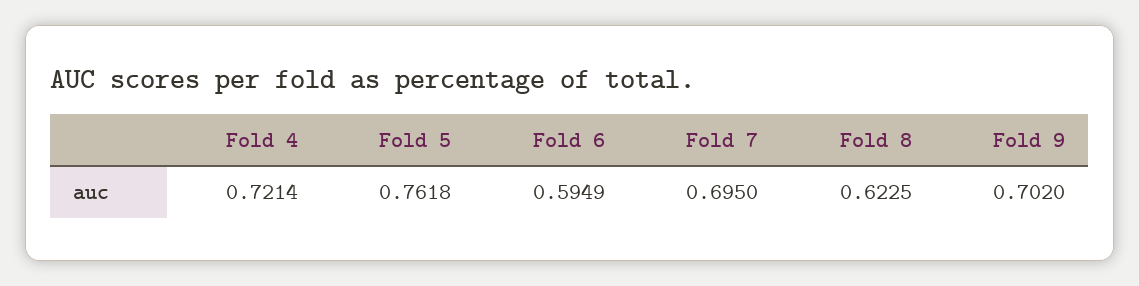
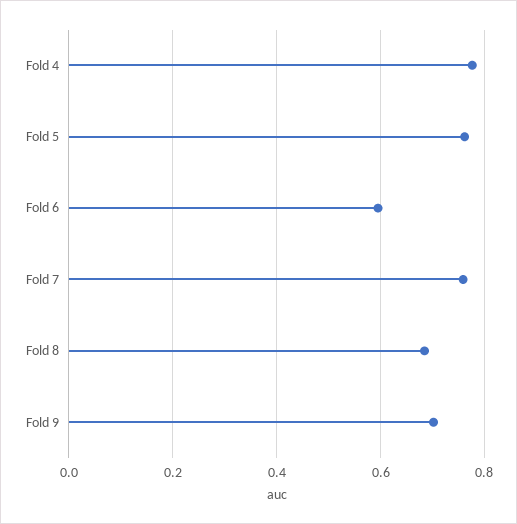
Fold 4: 0.7214 -> 0.78
Fold 7: 0.695 -> 0.76
Fold 8: 0.6225 -> 0.68

